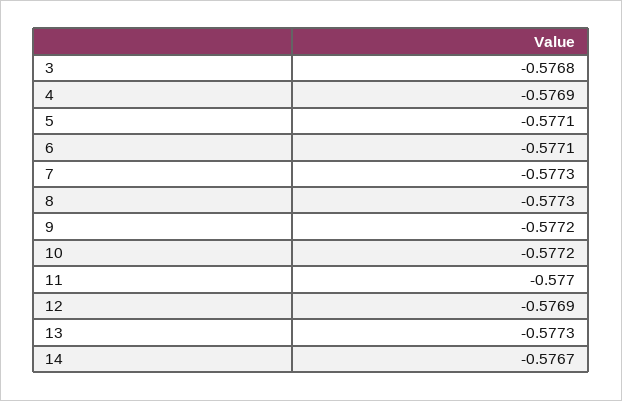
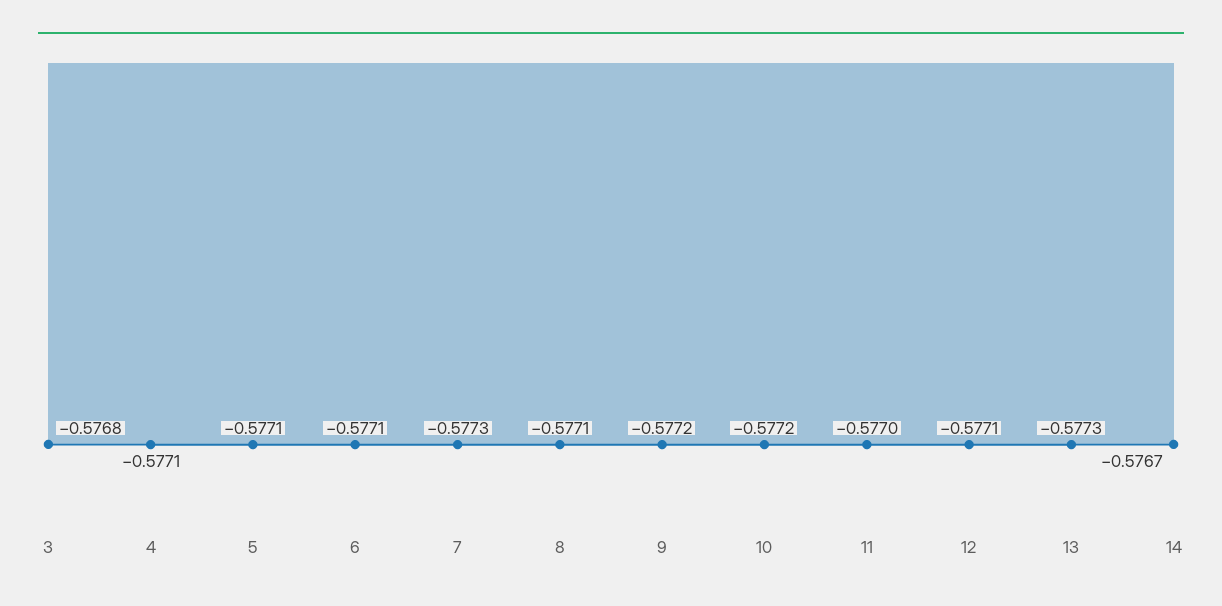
4: -0.5769 -> -0.5771
8: -0.5773 -> -0.5771
12: -0.5769 -> -0.5771

